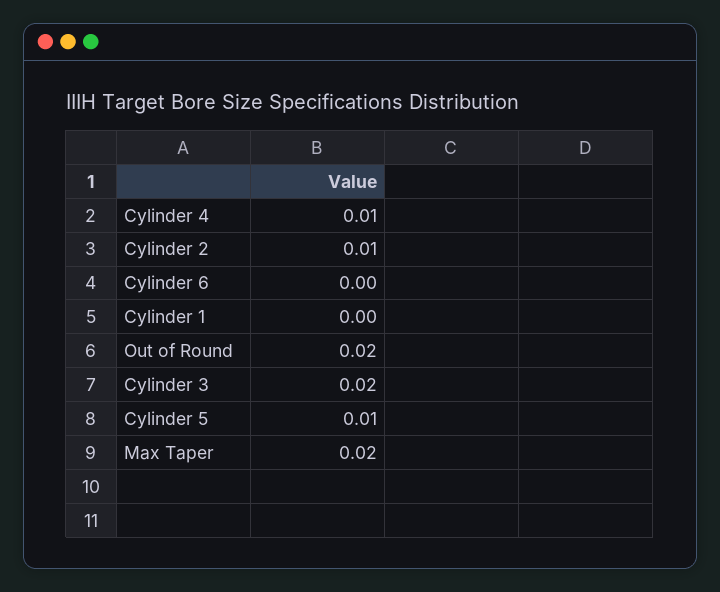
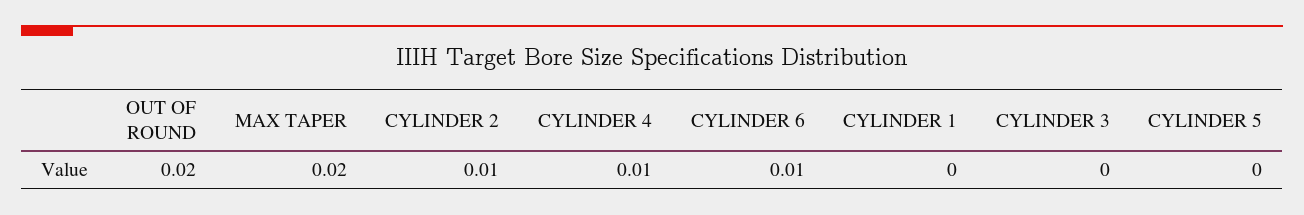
Cylinder 6: 0 -> 0.01
Cylinder 3: 0.02 -> 0
Cylinder 5: 0.01 -> 0

